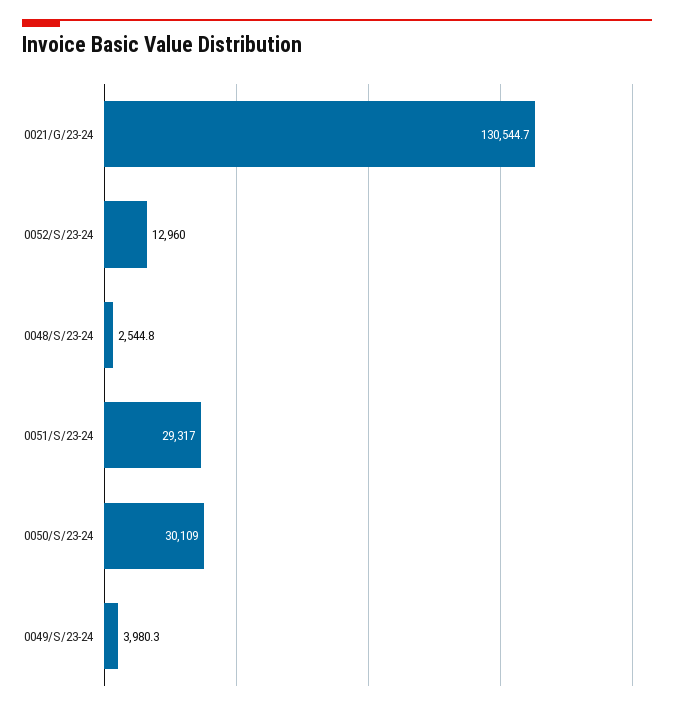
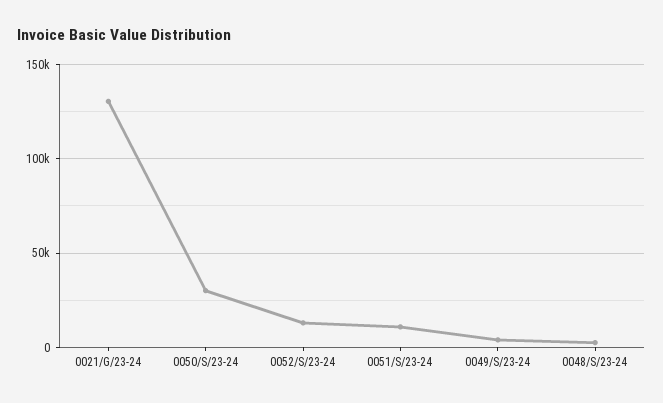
0051/S/23-24: 29317 -> 10000

